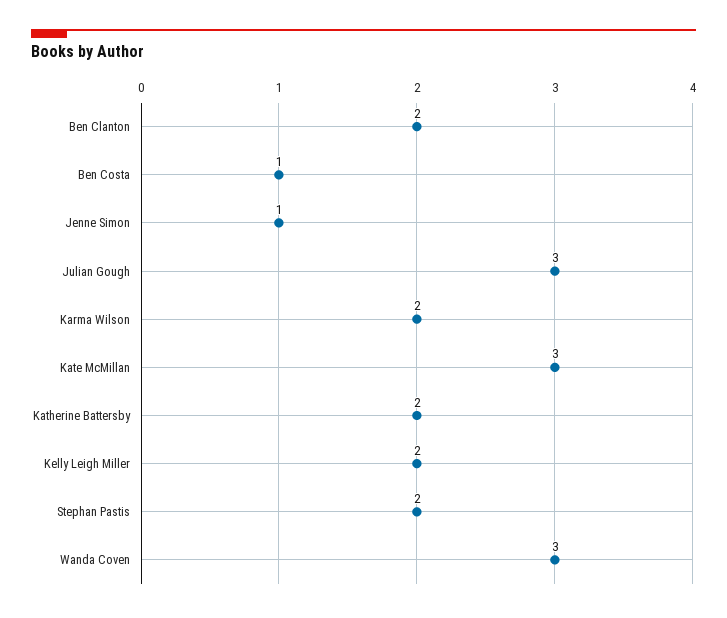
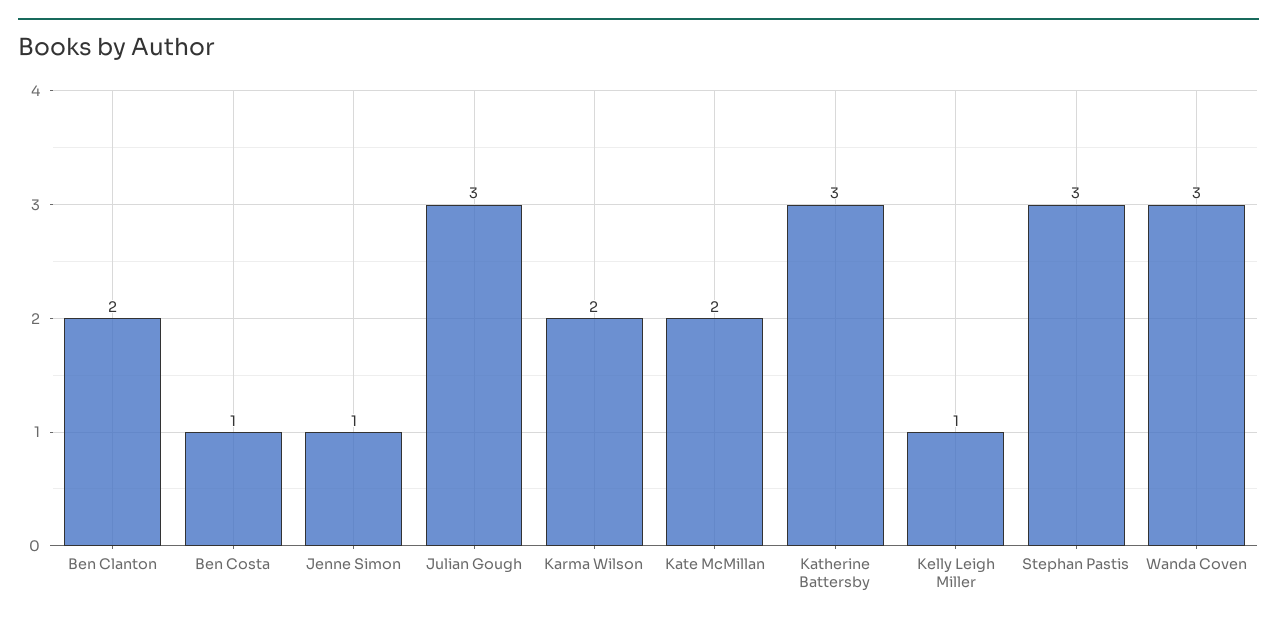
Kate McMillan: 3 -> 2
Katherine Battersby: 2 -> 3
Kelly Leigh Miller: 2 -> 1
Stephan Pastis: 2 -> 3

